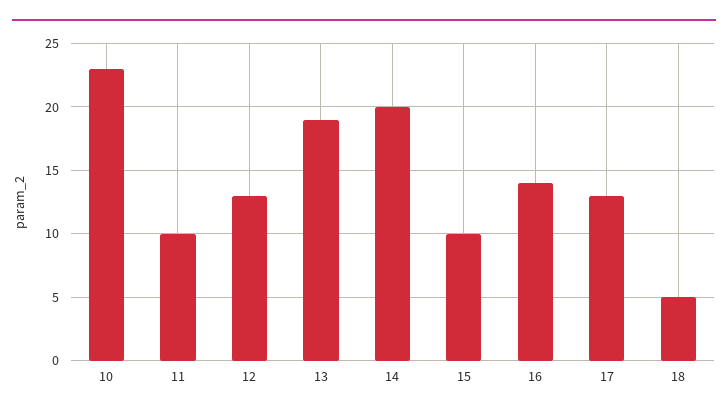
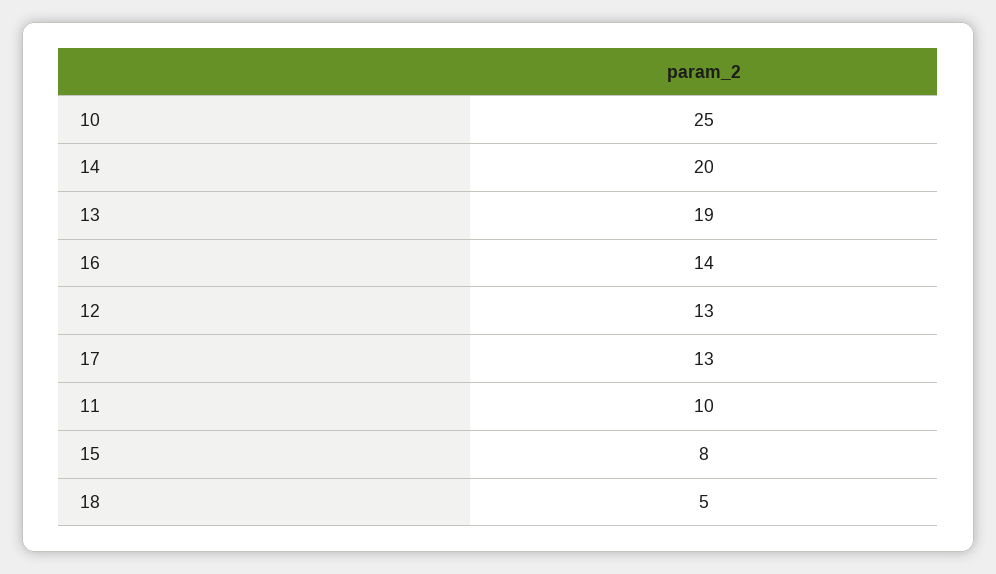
10: 23 -> 25
15: 10 -> 8

